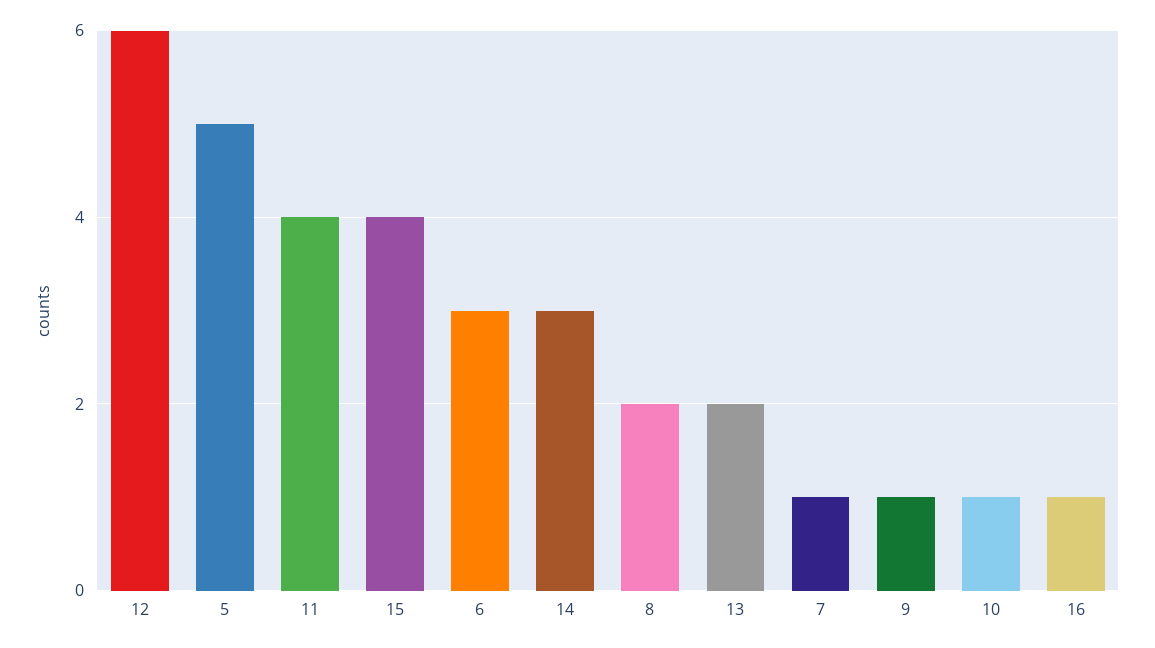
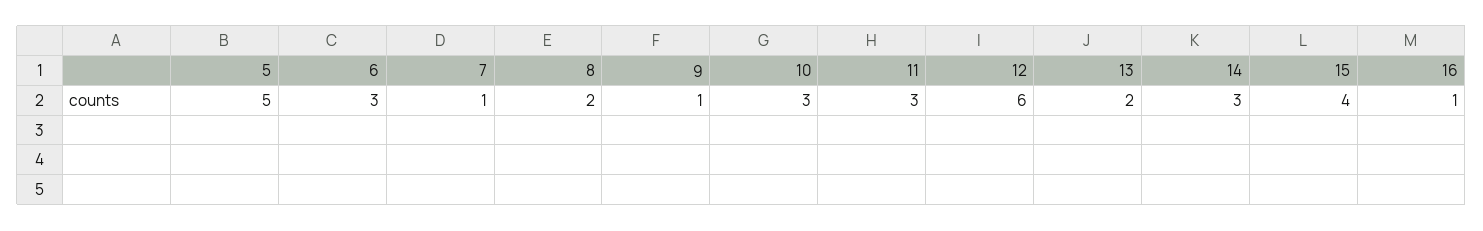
11: 4 -> 3
10: 1 -> 3

